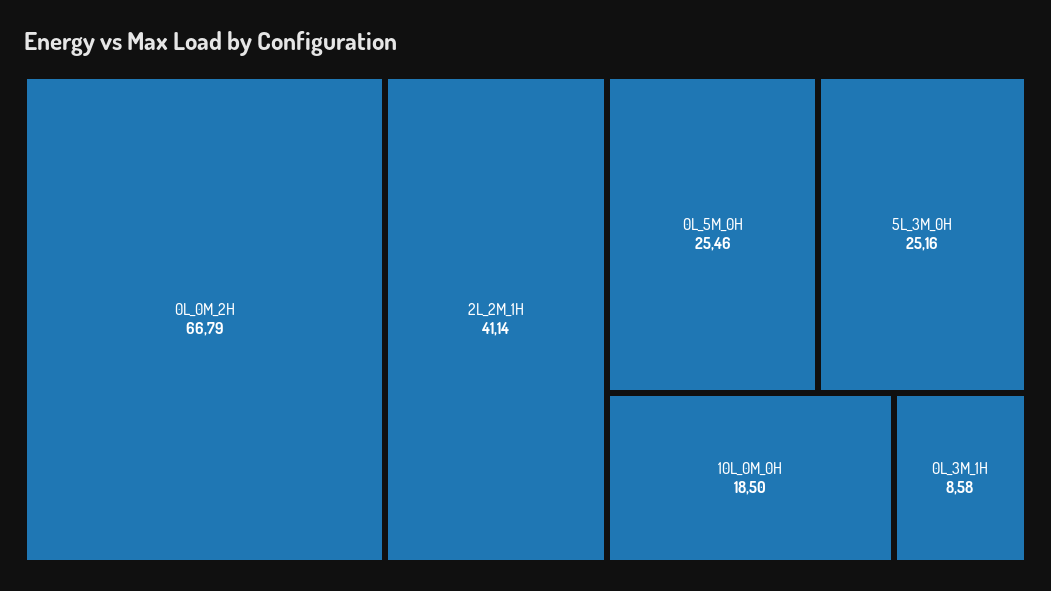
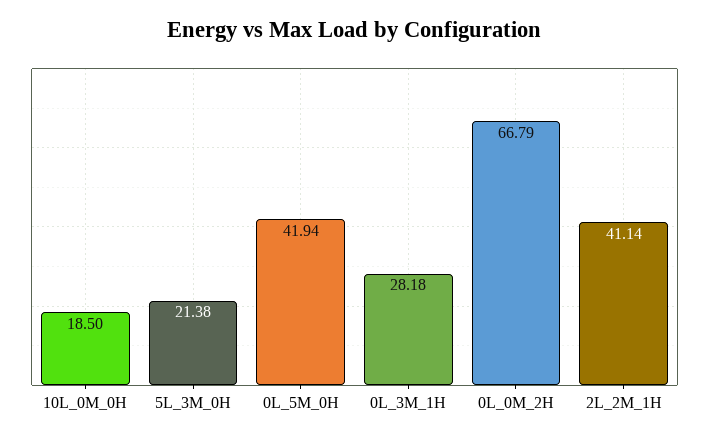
0L_5M_0H: 25.46 -> 41.94
5L_3M_0H: 25.16 -> 21.38
0L_3M_1H: 8.58 -> 28.18

